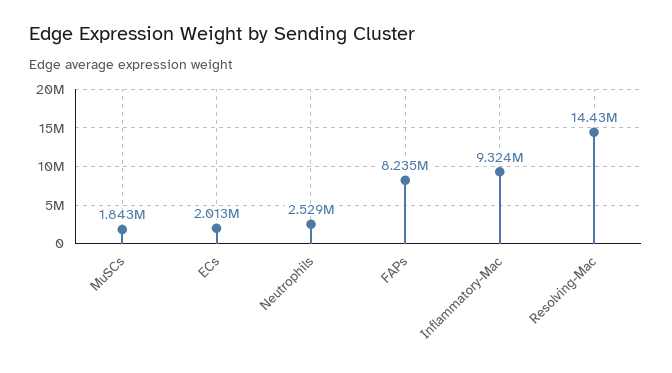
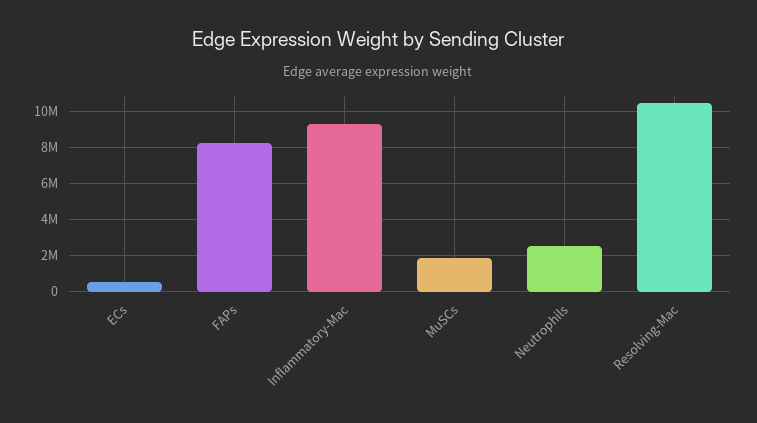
ECs: 2013000 -> 500000
Resolving-Mac: 14430000 -> 10500000

